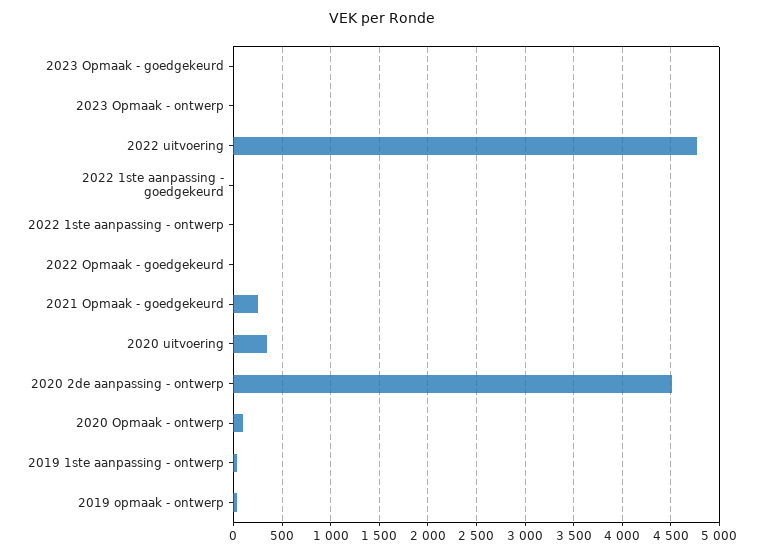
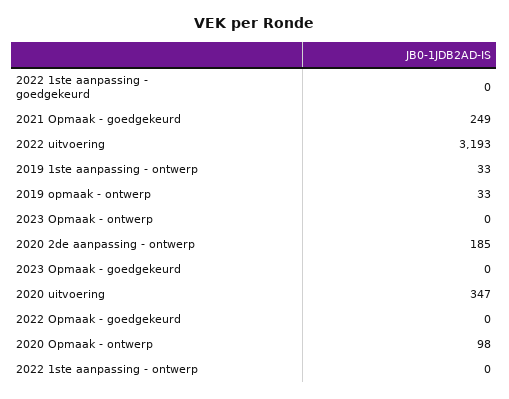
2022 uitvoering: 4800 -> 3193
2020 2de aanpassing - ontwerp: 4500 -> 185

